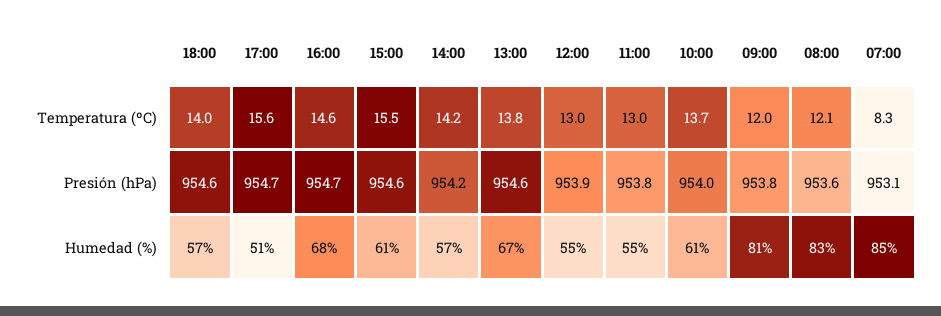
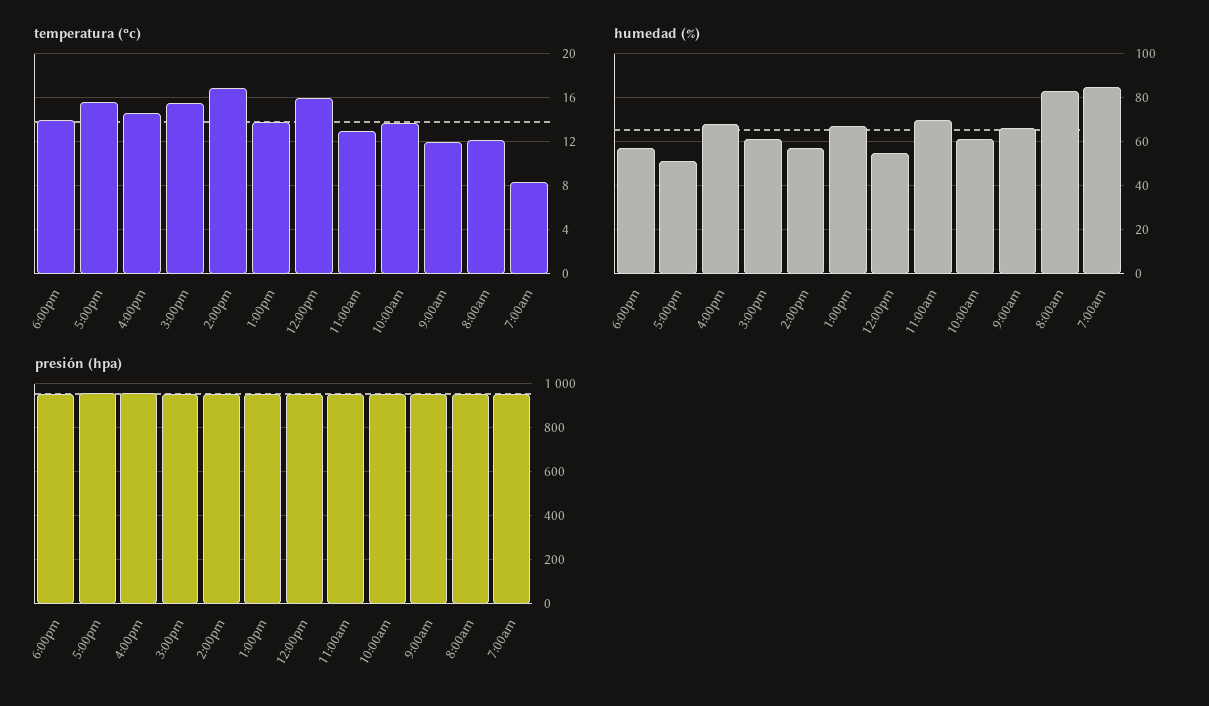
Temperatura (ºC), 14:00: 14.2 -> 17
Temperatura (ºC), 12:00: 13 -> 16
Humedad (%), 11:00: 55 -> 70
Humedad (%), 09:00: 81 -> 65

